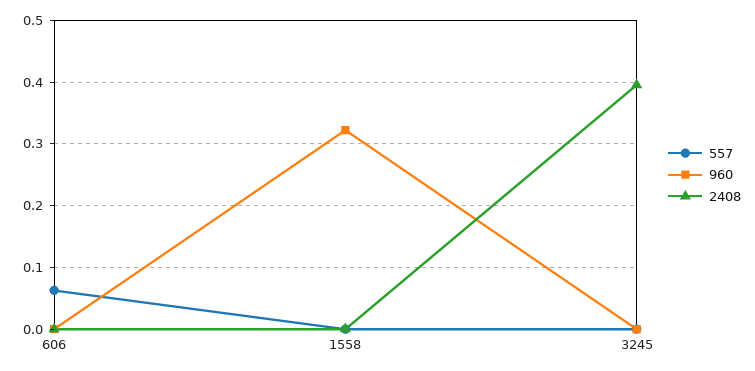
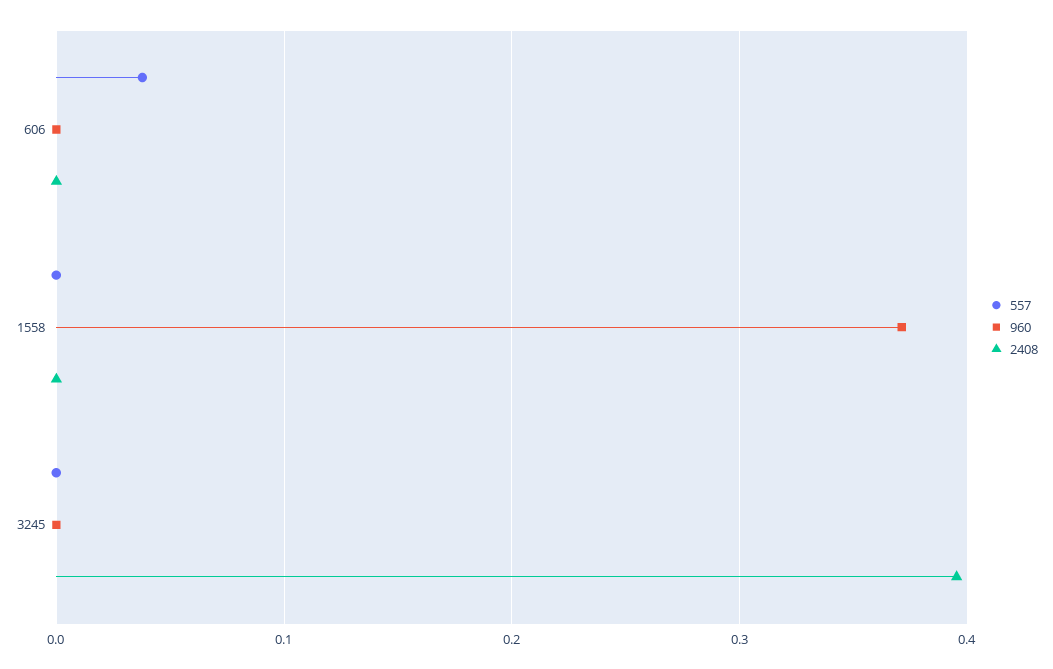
557, 606: 0.06 -> 0.04
960, 1558: 0.32 -> 0.37

